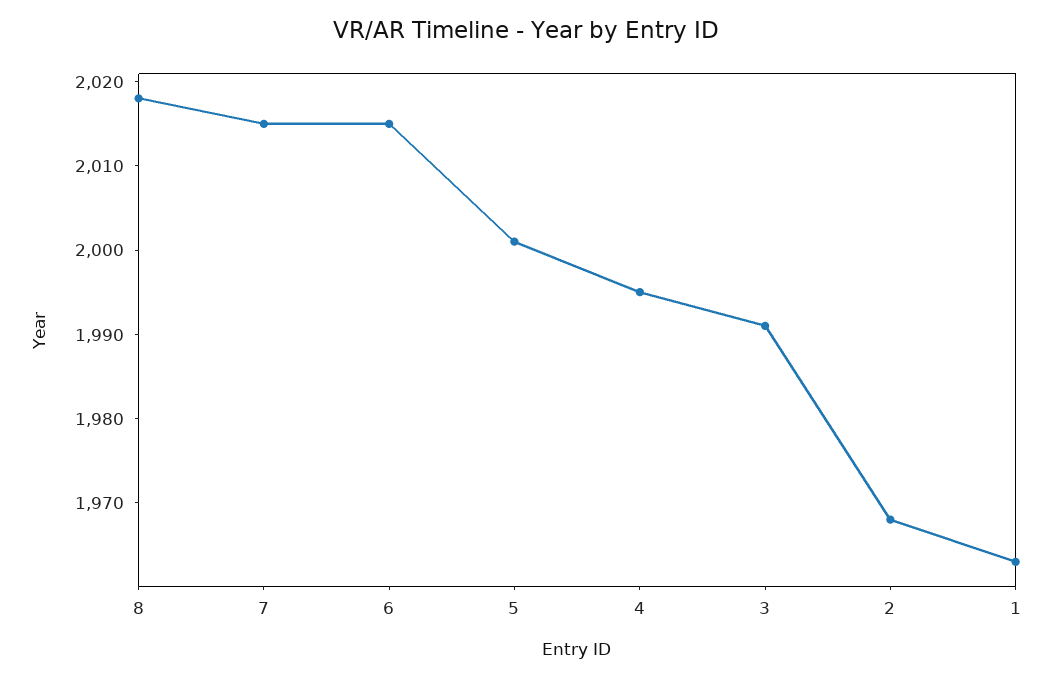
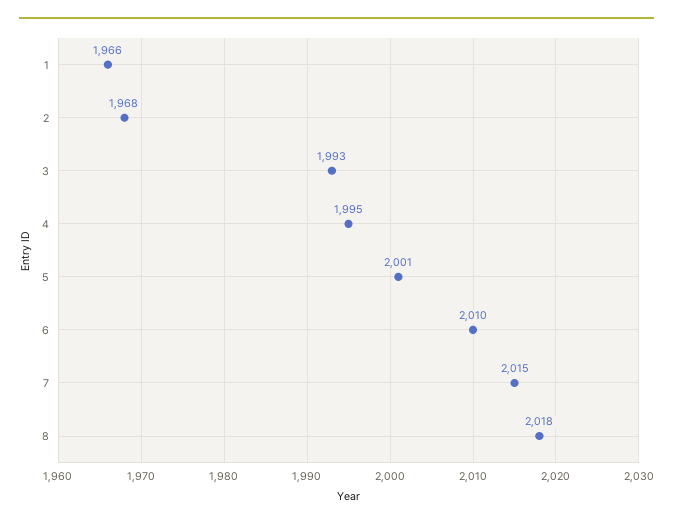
6: 2015 -> 2010
3: 1991 -> 1993
1: 1963 -> 1966

